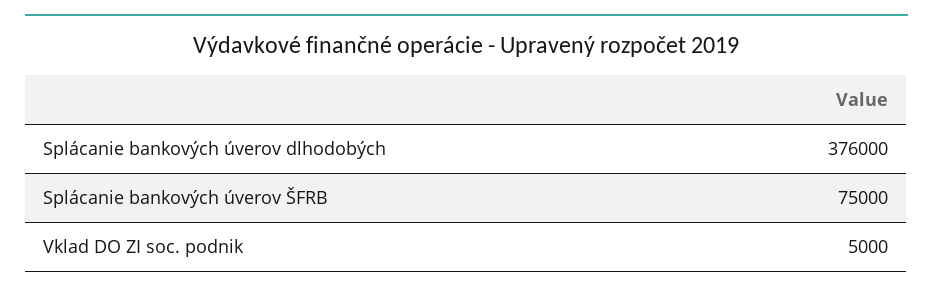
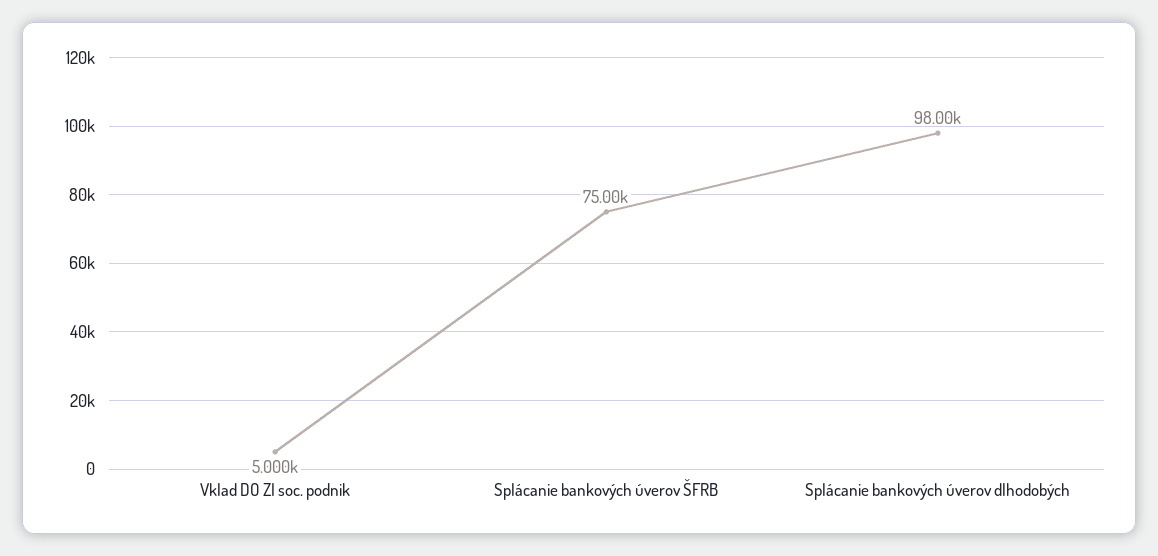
Splácanie bankových úverov dlhodobých: 376000 -> 98000

